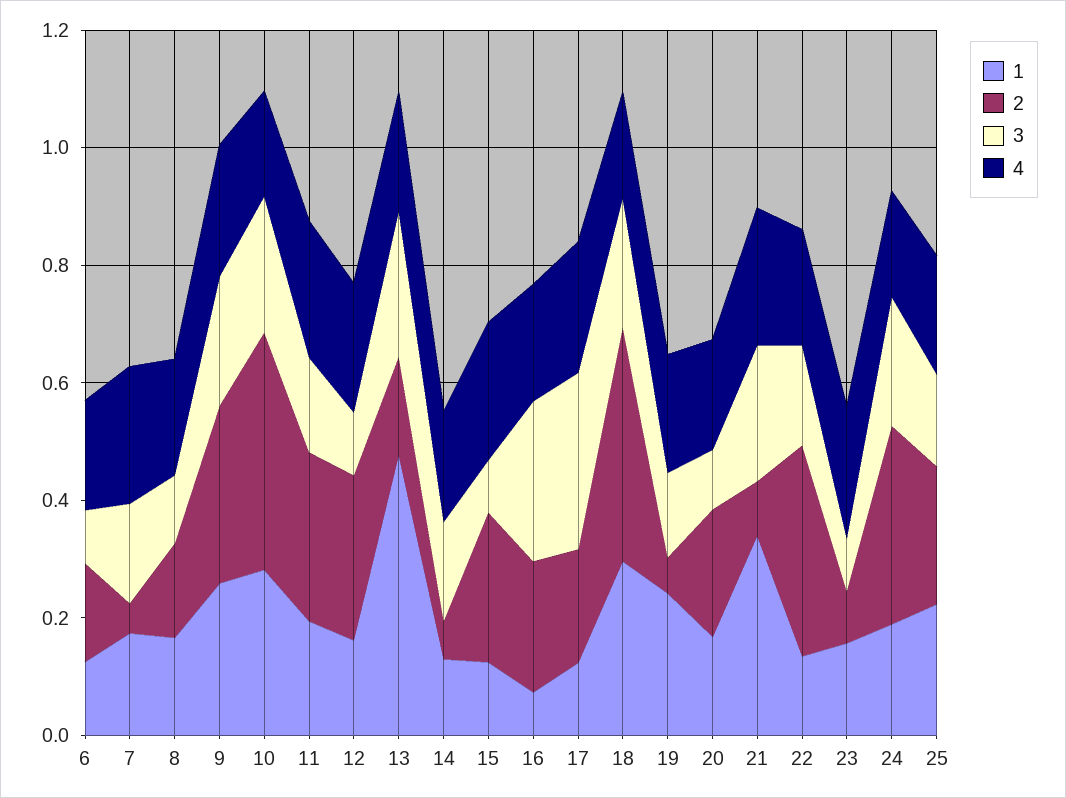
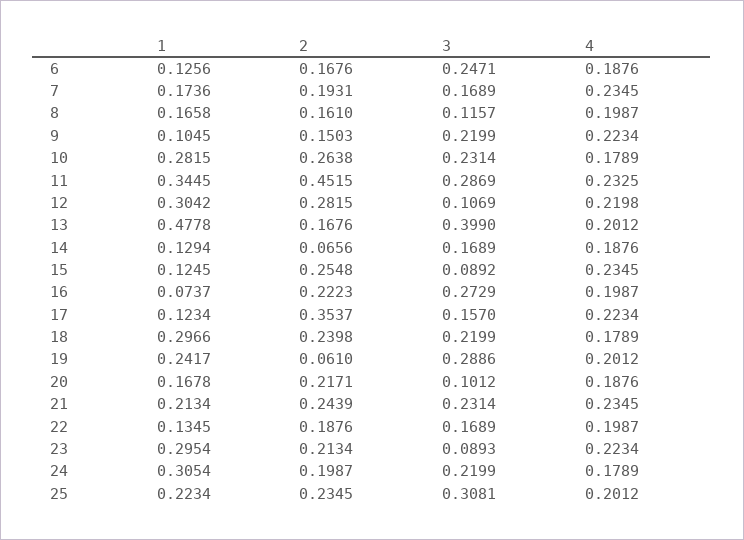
3, 6: 0.1 -> 0.2471
2, 7: 0.05 -> 0.1931
1, 9: 0.25 -> 0.1045
2, 9: 0.3 -> 0.1503
2, 10: 0.4 -> 0.2638
1, 11: 0.2 -> 0.3445
2, 11: 0.3 -> 0.4515
3, 11: 0.15 -> 0.2869
1, 12: 0.15 -> 0.3042
3, 13: 0.25 -> 0.399
2, 17: 0.2 -> 0.3537
3, 17: 0.3 -> 0.157
2, 18: 0.4 -> 0.2398
3, 19: 0.15 -> 0.2886
1, 21: 0.35 -> 0.2134
2, 21: 0.1 -> 0.2439
2, 22: 0.35 -> 0.1876
1, 23: 0.15 -> 0.2954
2, 23: 0.1 -> 0.2134
1, 24: 0.2 -> 0.3054
2, 24: 0.35 -> 0.1987
3, 25: 0.15 -> 0.3081

